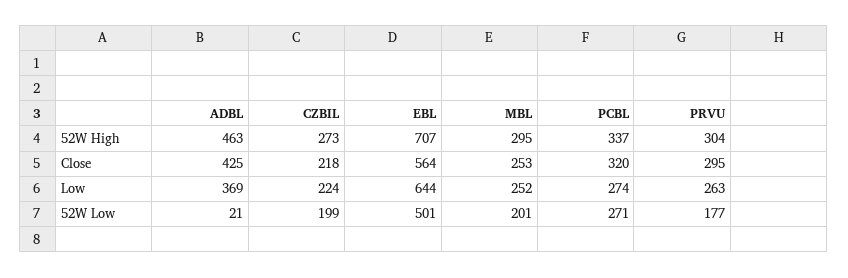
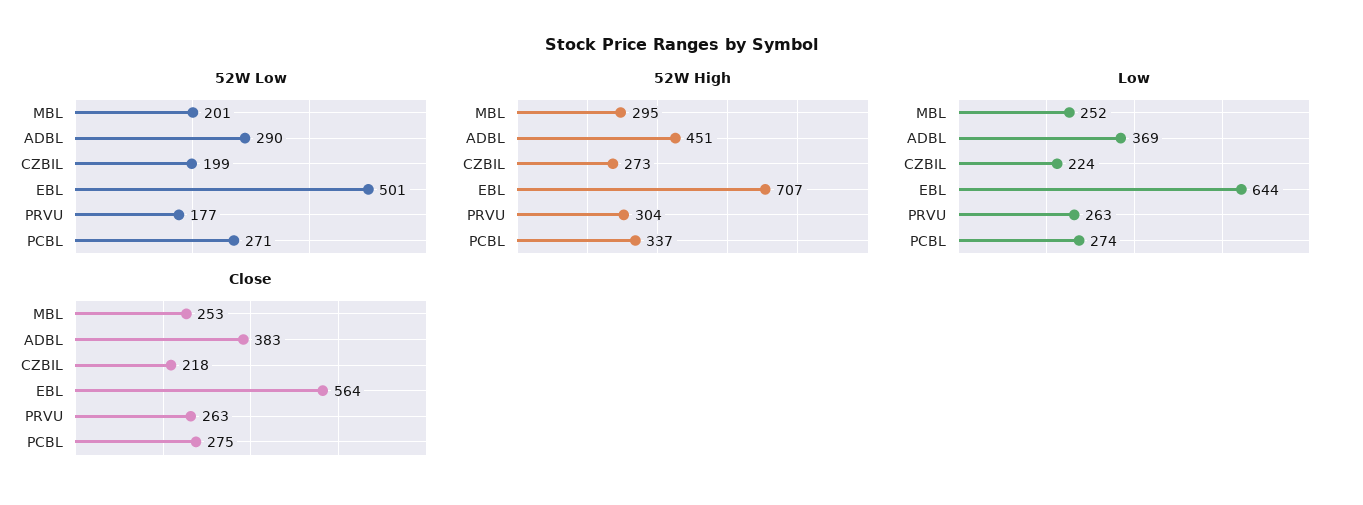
52W High, ADBL: 463 -> 451
Close, ADBL: 425 -> 383
Close, PCBL: 320 -> 275
Close, PRVU: 295 -> 263
52W Low, ADBL: 21 -> 290

